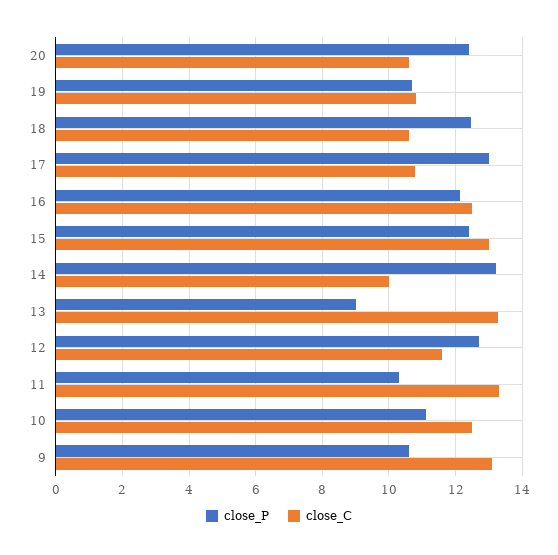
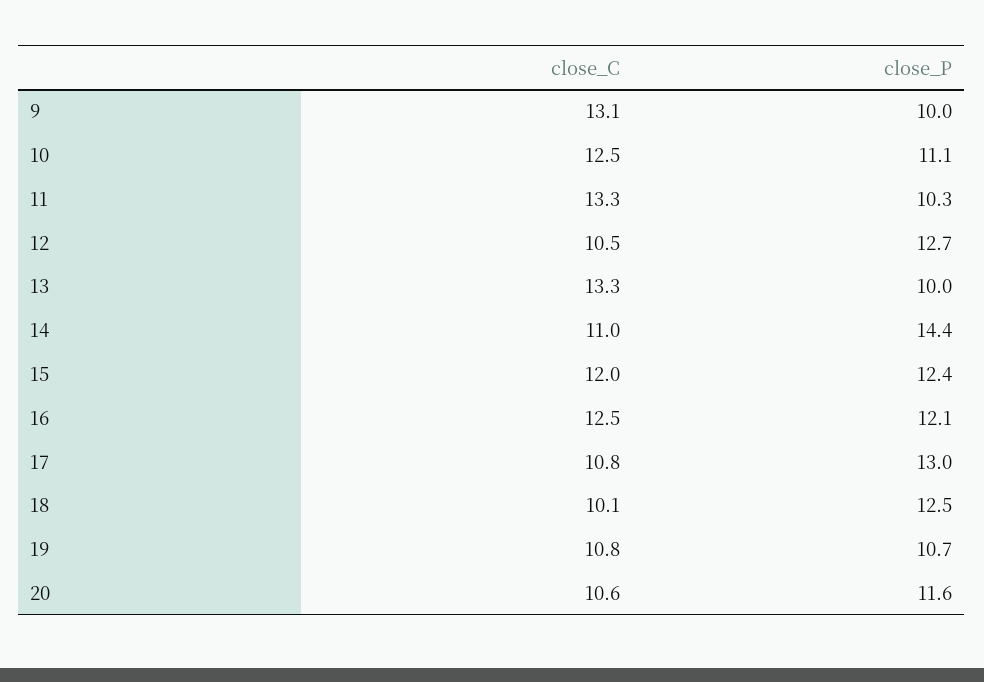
close_P, 20: 12.4 -> 11.6
close_C, 18: 10.6 -> 10.1
close_C, 15: 13 -> 12
close_P, 14: 13.2 -> 14.4
close_C, 14: 10 -> 11
close_P, 13: 9 -> 10
close_C, 12: 11.6 -> 10.5
close_P, 9: 10.6 -> 10

